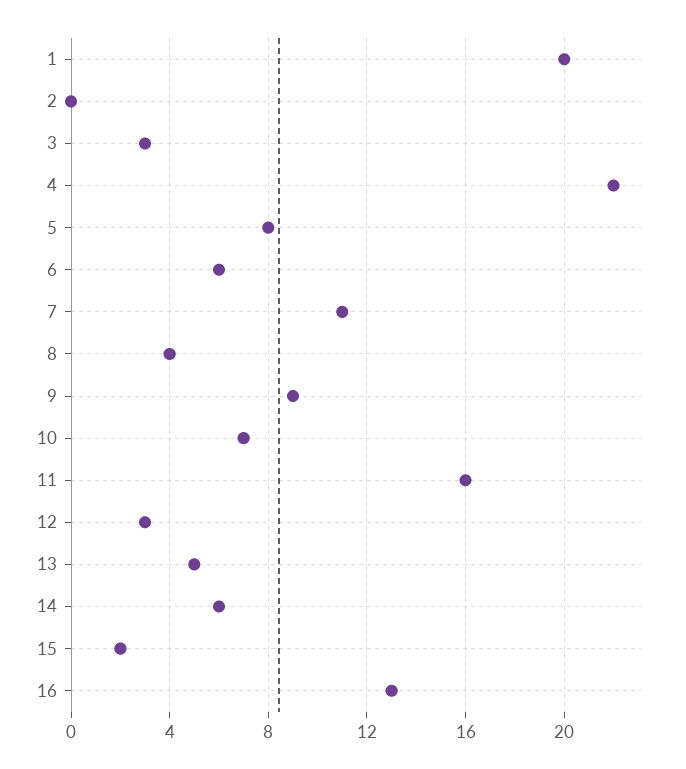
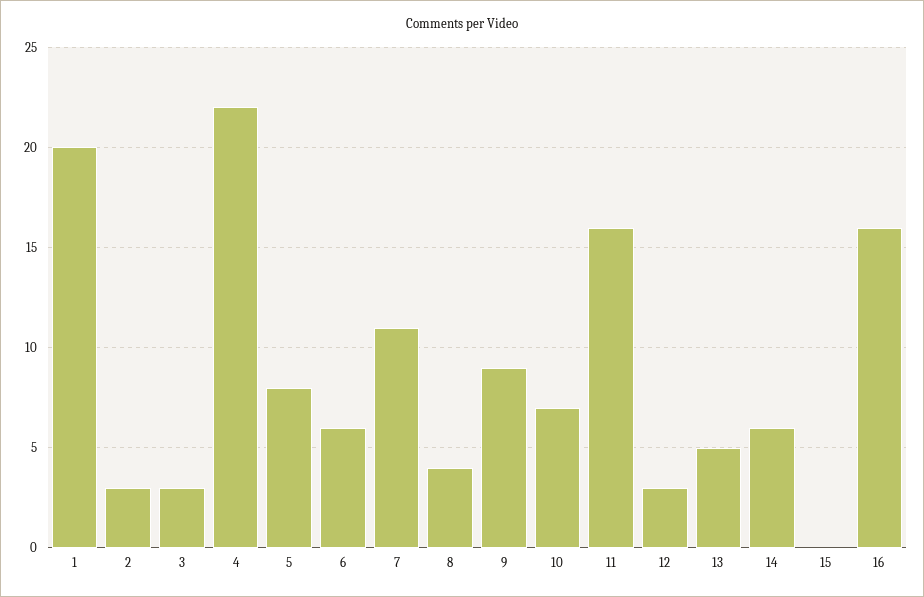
2: 0 -> 3
15: 2 -> 0
16: 13 -> 16

